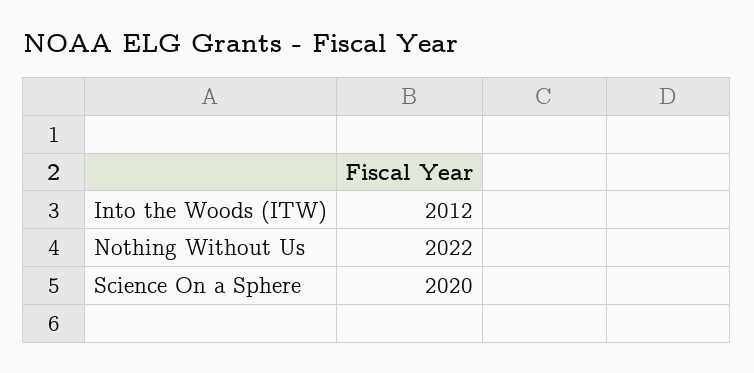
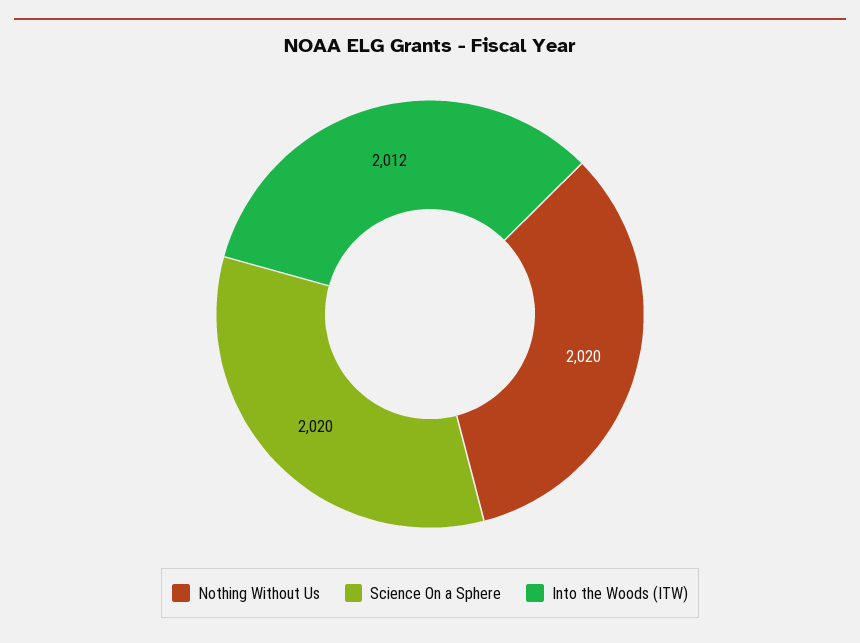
Nothing Without Us: 2022 -> 2020

